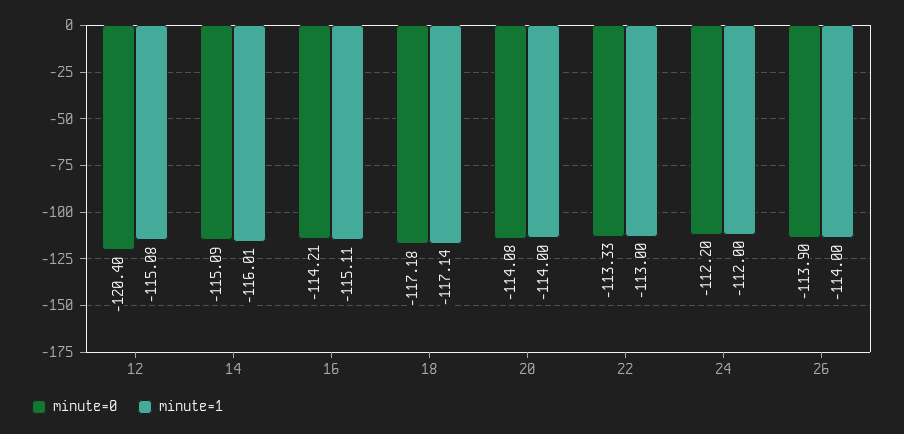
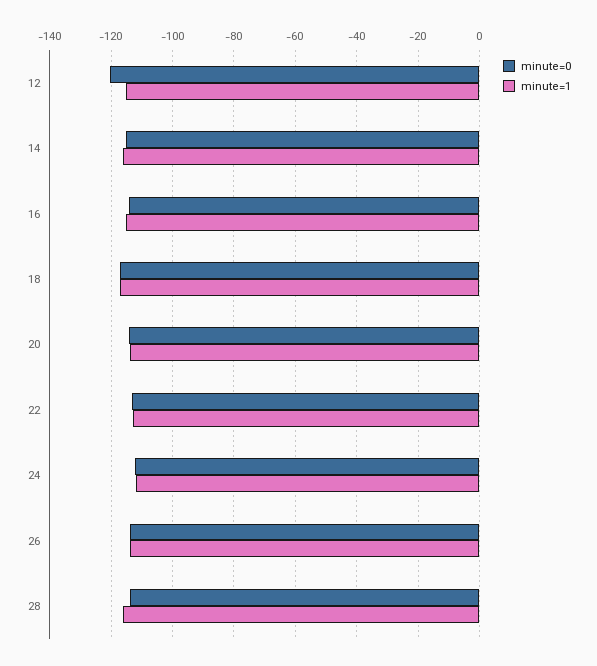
minute=0, 28: none -> -114
minute=1, 28: none -> -116

